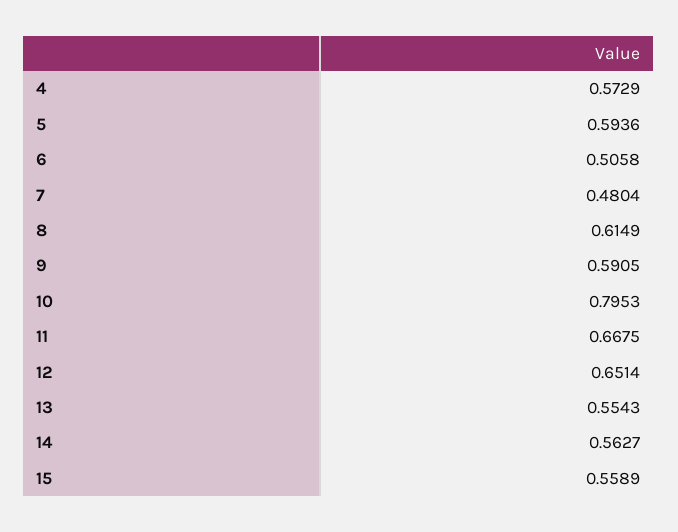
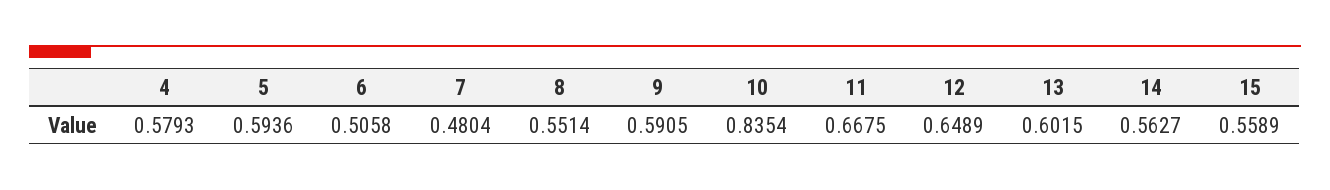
4: 0.5729 -> 0.5793
8: 0.6149 -> 0.5514
10: 0.7953 -> 0.8354
12: 0.6514 -> 0.6489
13: 0.5543 -> 0.6015

